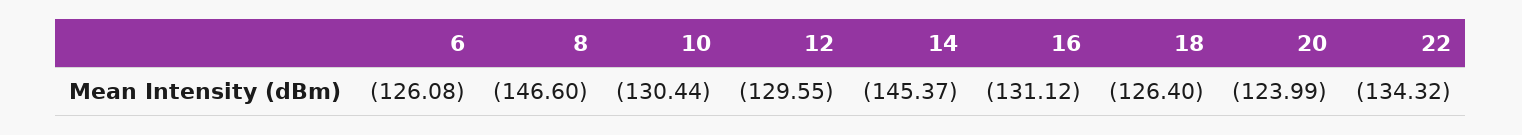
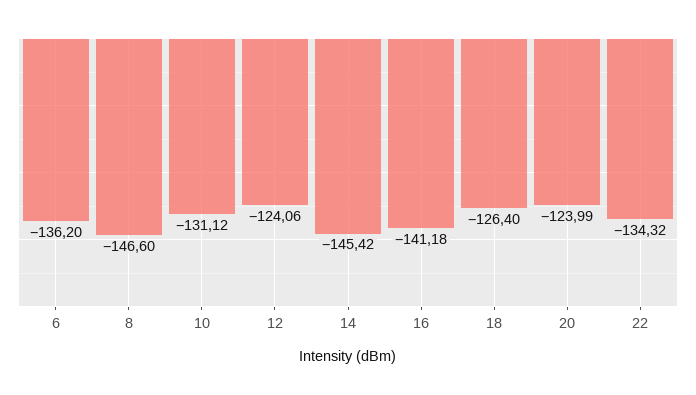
6: -126.08 -> -136.2
10: -130.44 -> -131.12
12: -129.55 -> -124.06
14: -145.37 -> -145.42
16: -131.12 -> -141.18

